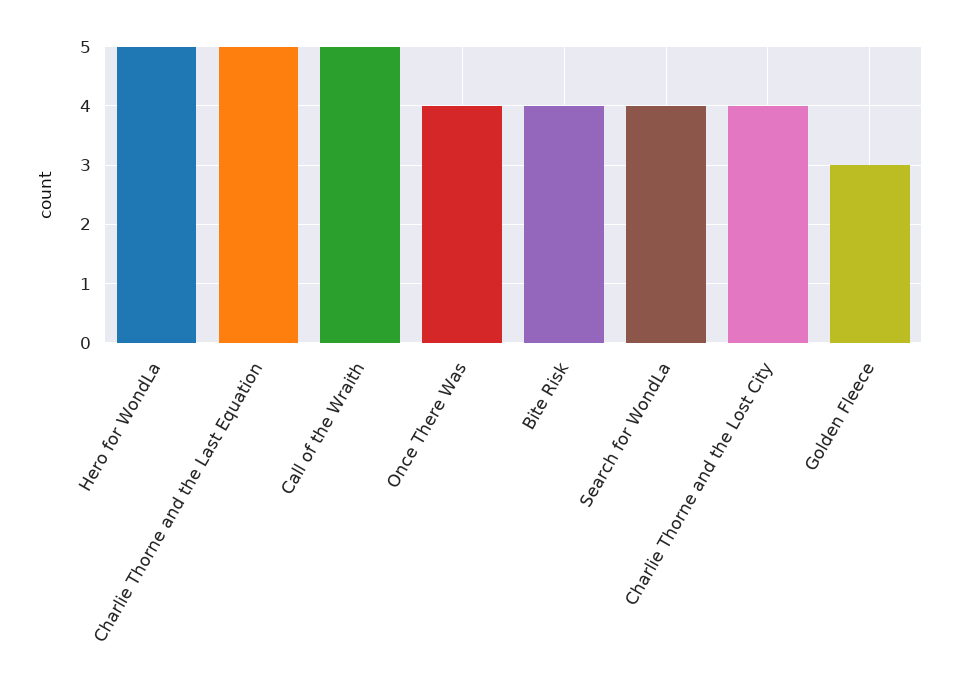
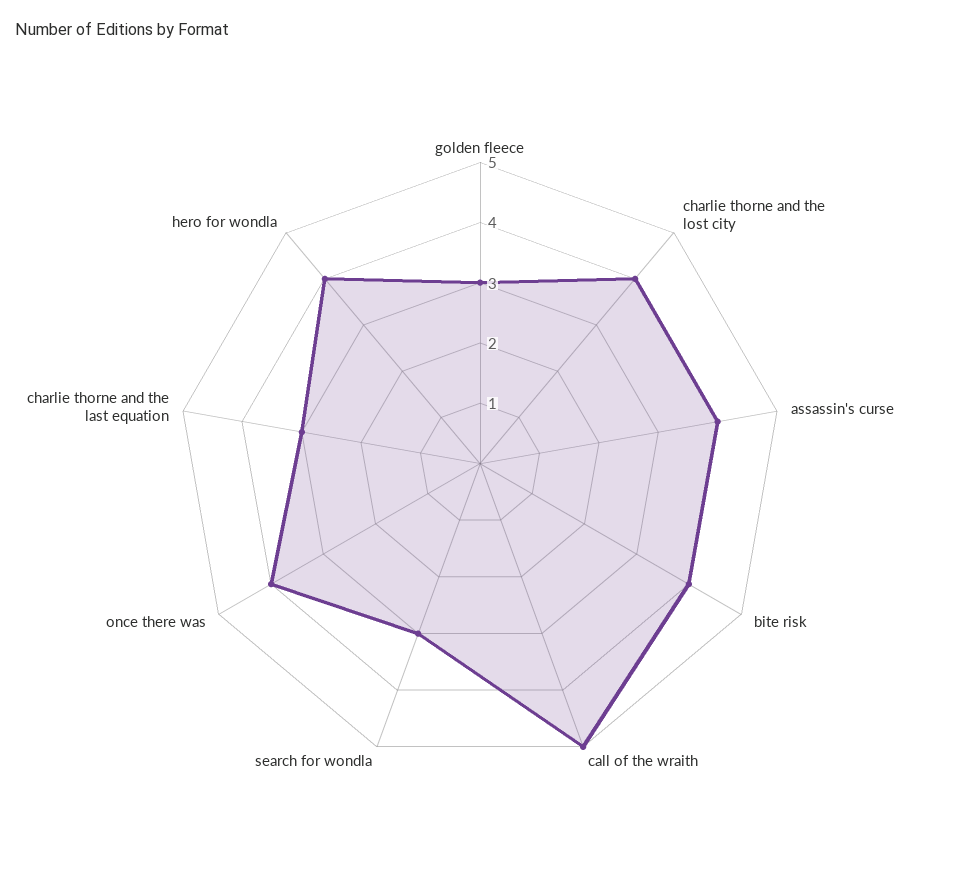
Hero for WondLa: 5 -> 4
Charlie Thorne and the Last Equation: 5 -> 3
Search for WondLa: 4 -> 3
assassin's curse: none -> 4

